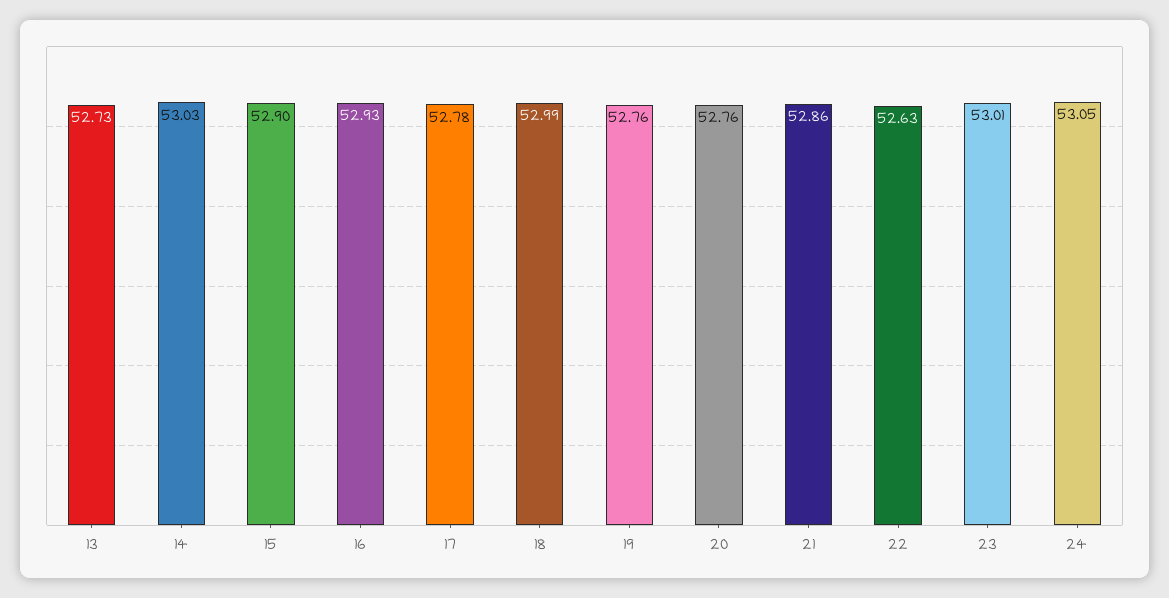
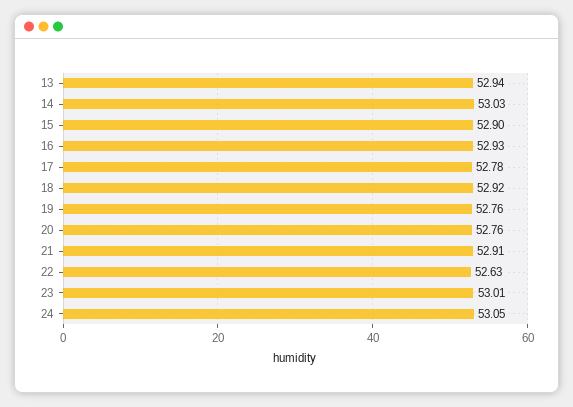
13: 52.73 -> 52.94
18: 52.99 -> 52.92
21: 52.86 -> 52.91

